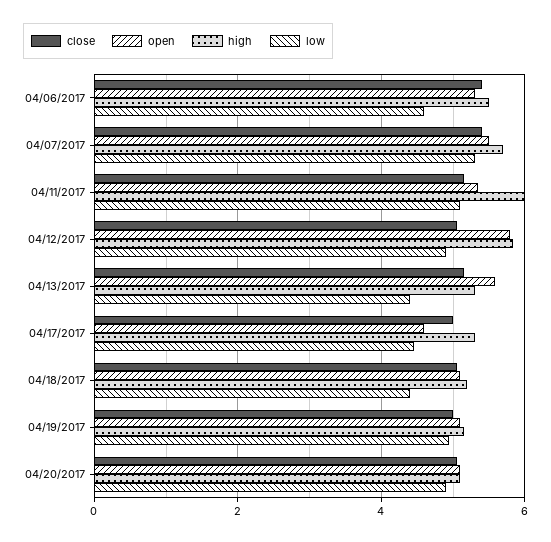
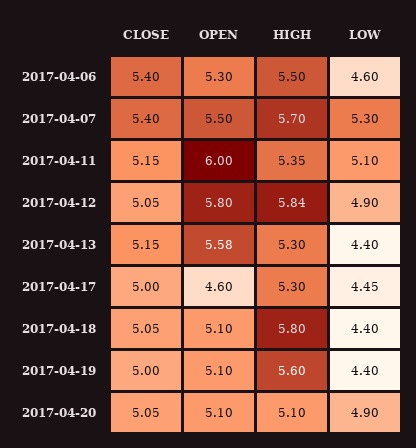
open, 04/11/2017: 5.4 -> 6
high, 04/11/2017: 6 -> 5.35
high, 04/18/2017: 5.2 -> 5.8
high, 04/19/2017: 5.2 -> 5.6
low, 04/19/2017: 5 -> 4.4

